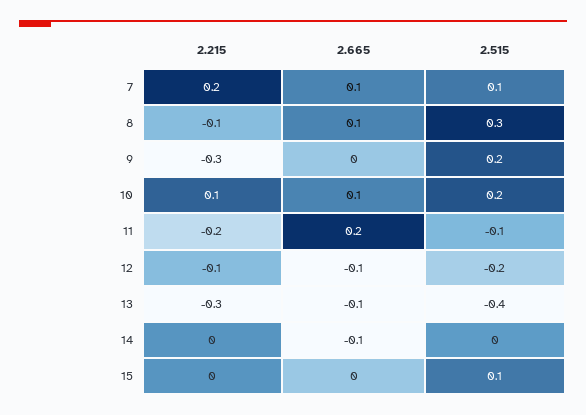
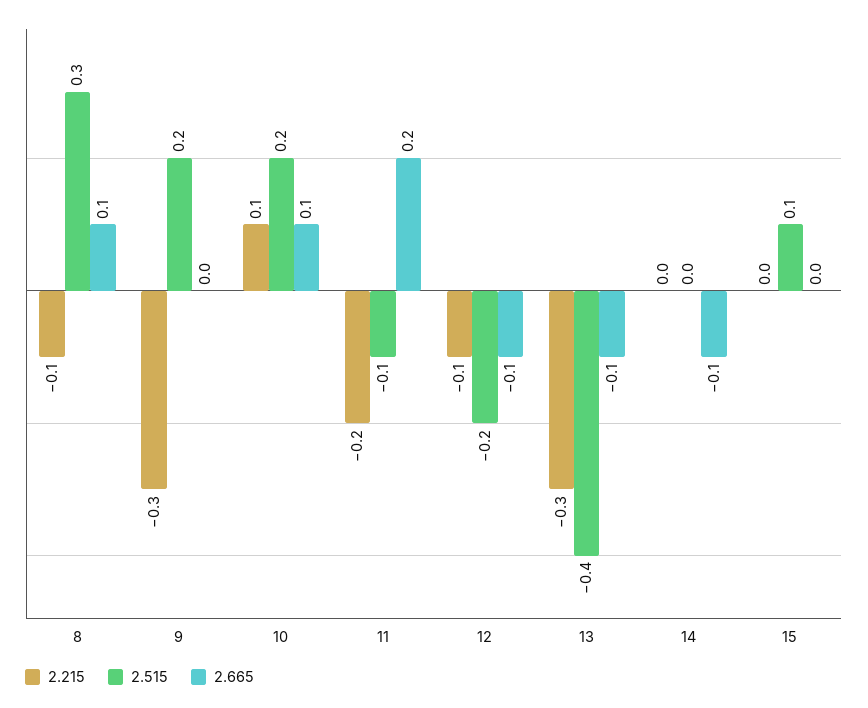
2.215, 7: 0.2 -> none
2.665, 7: 0.1 -> none
2.515, 7: 0.1 -> none

